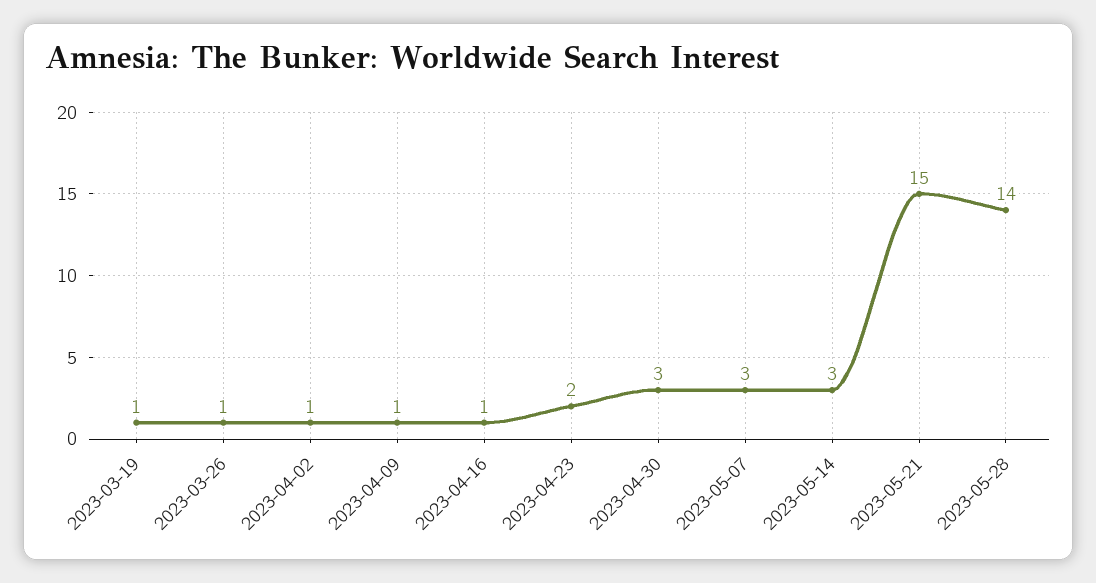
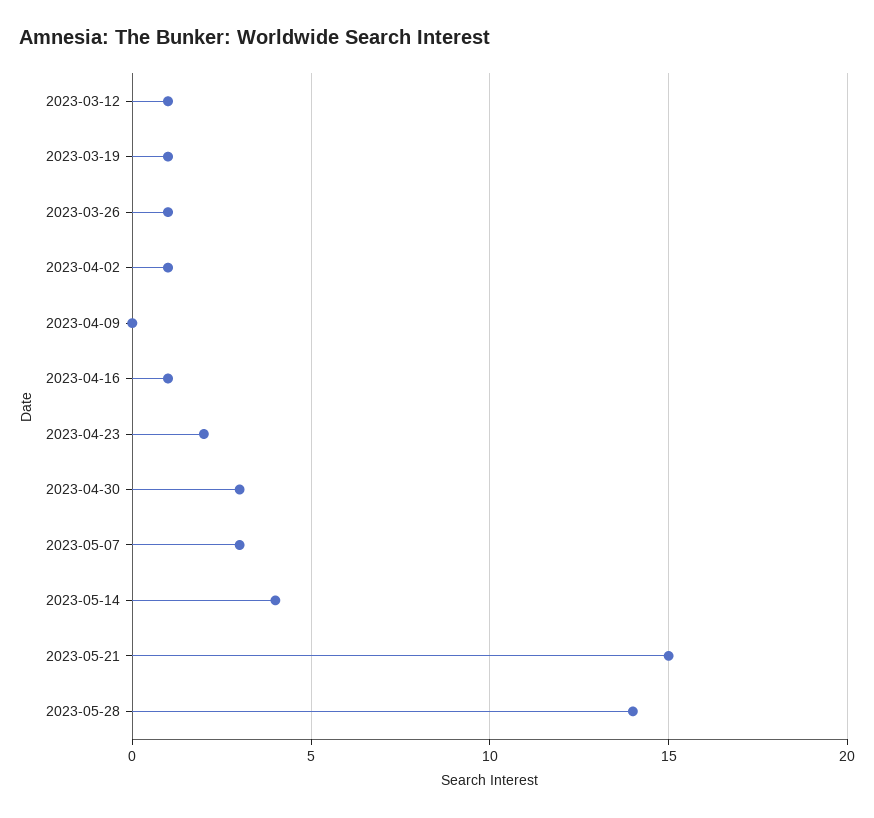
2023-04-09: 1 -> 0
2023-05-14: 3 -> 4
2023-03-12: none -> 1

